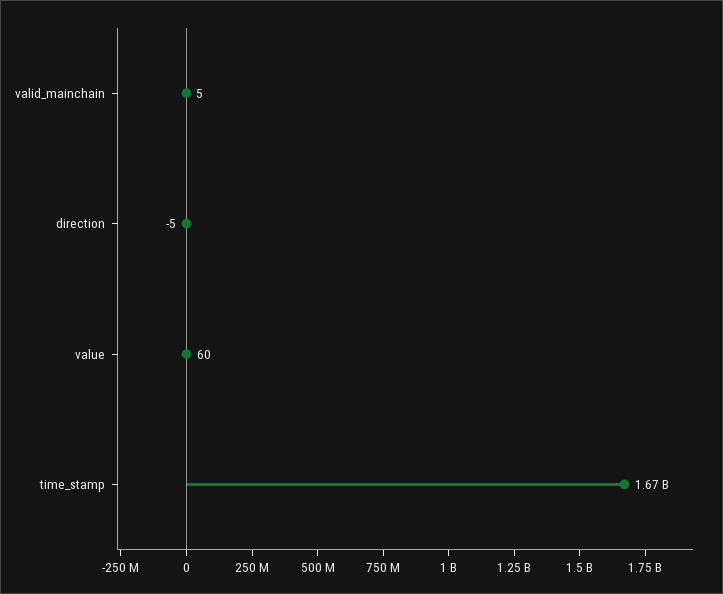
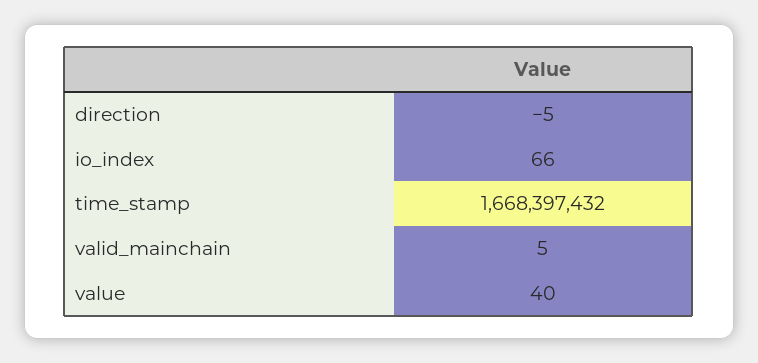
value: 60 -> 40
io_index: none -> 66

